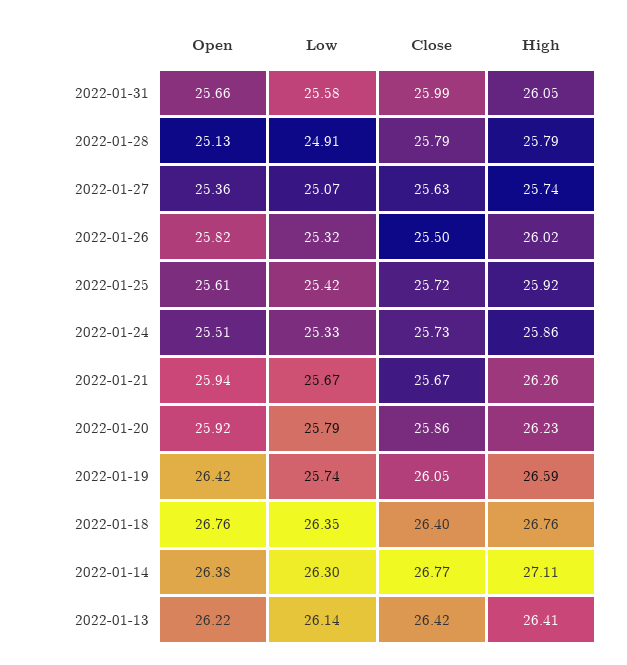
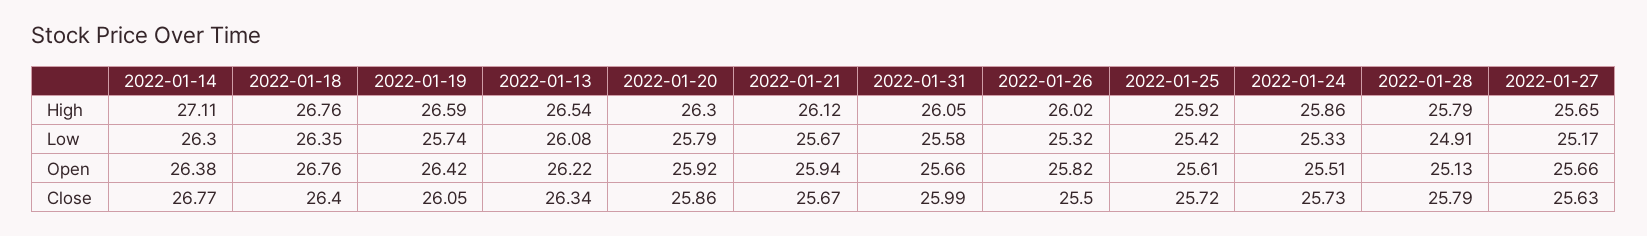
Open, 2022-01-27: 25.36 -> 25.66
Low, 2022-01-27: 25.07 -> 25.17
High, 2022-01-27: 25.74 -> 25.65
High, 2022-01-21: 26.26 -> 26.12
High, 2022-01-20: 26.23 -> 26.3
Low, 2022-01-13: 26.14 -> 26.08
Close, 2022-01-13: 26.42 -> 26.34
High, 2022-01-13: 26.41 -> 26.54

